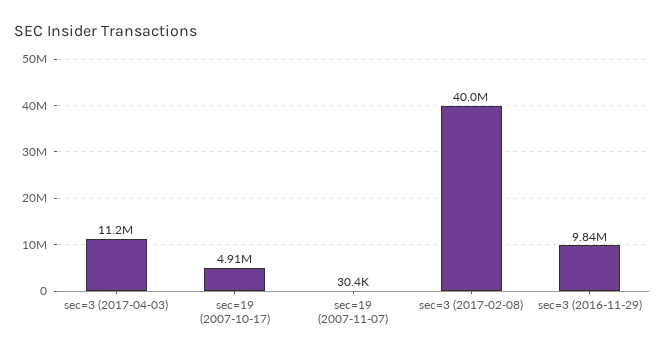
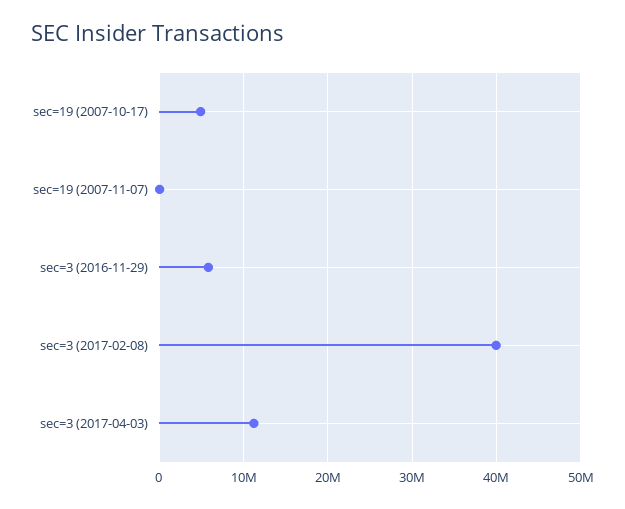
sec=3 (2016-11-29): 9840000 -> 6000000

